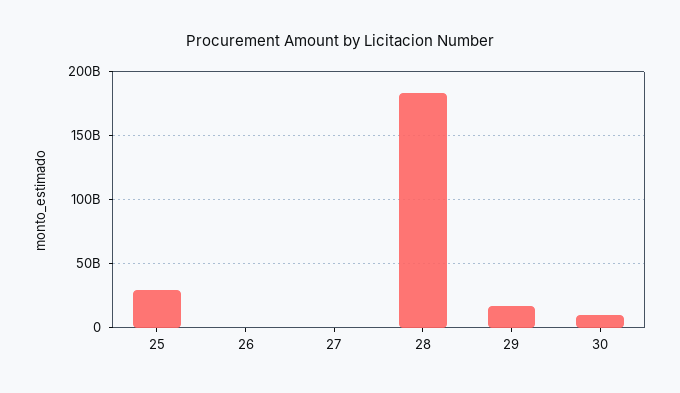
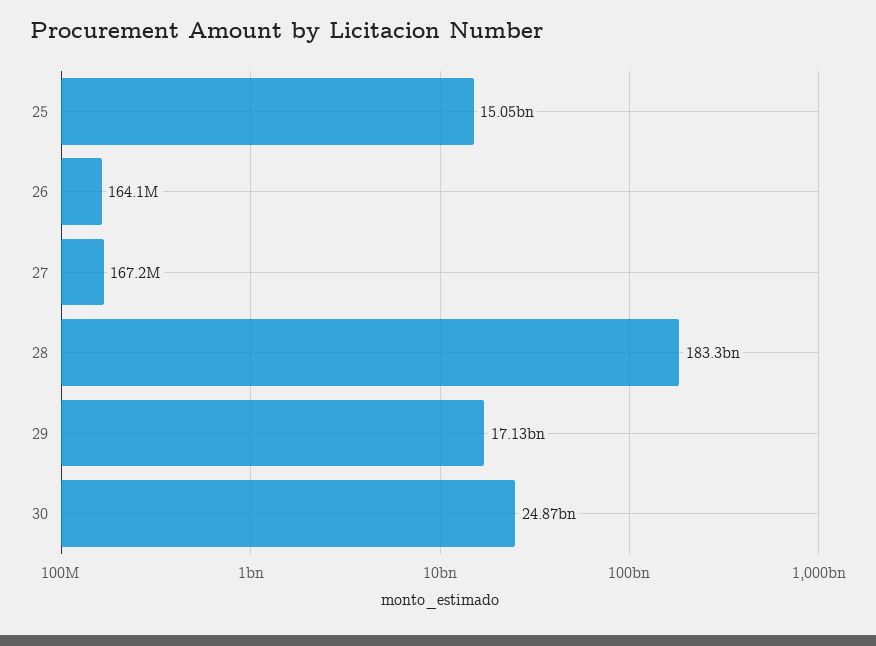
25: 30000000000 -> 15050000000
30: 10000000000 -> 24870000000

